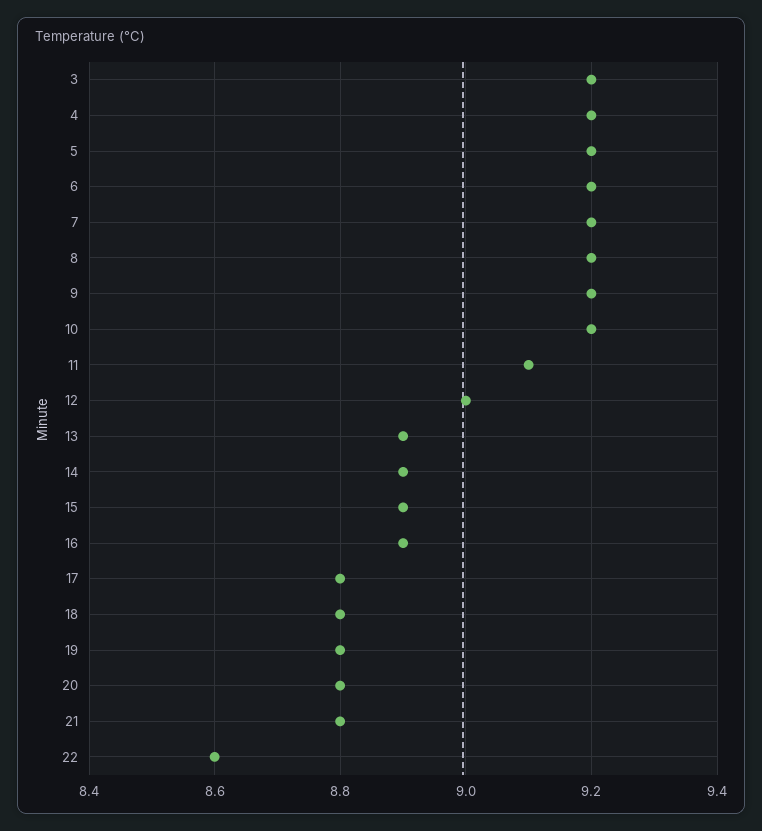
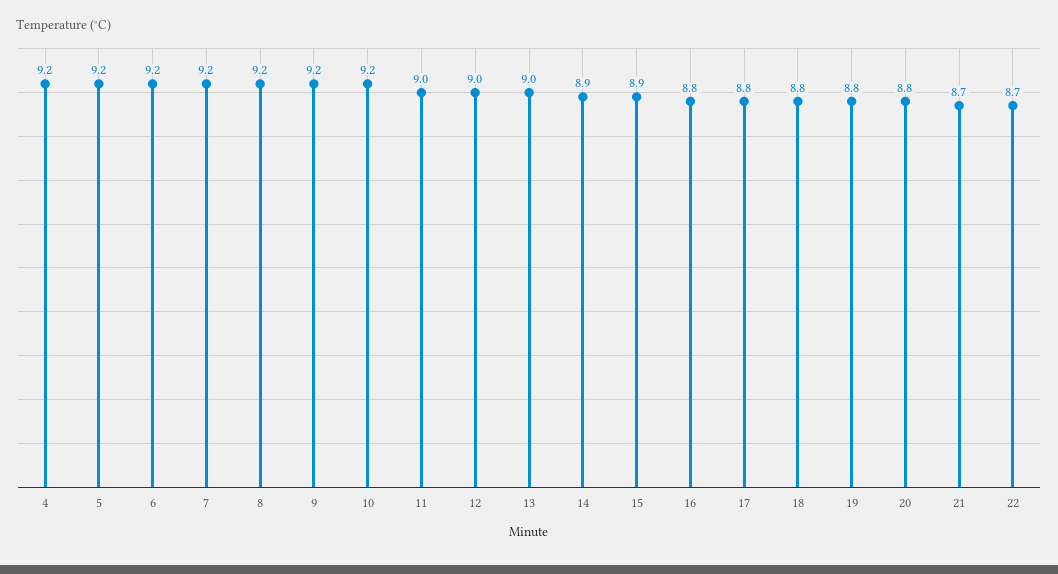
3: 9.2 -> none
11: 9.1 -> 9
13: 8.9 -> 9
16: 8.9 -> 8.8
21: 8.8 -> 8.7
22: 8.6 -> 8.7

